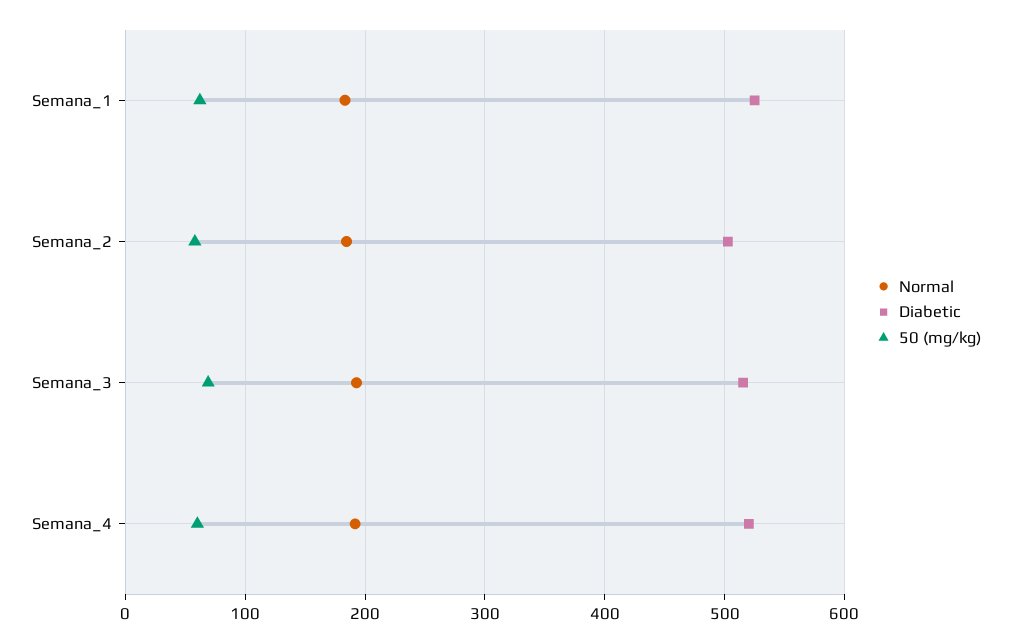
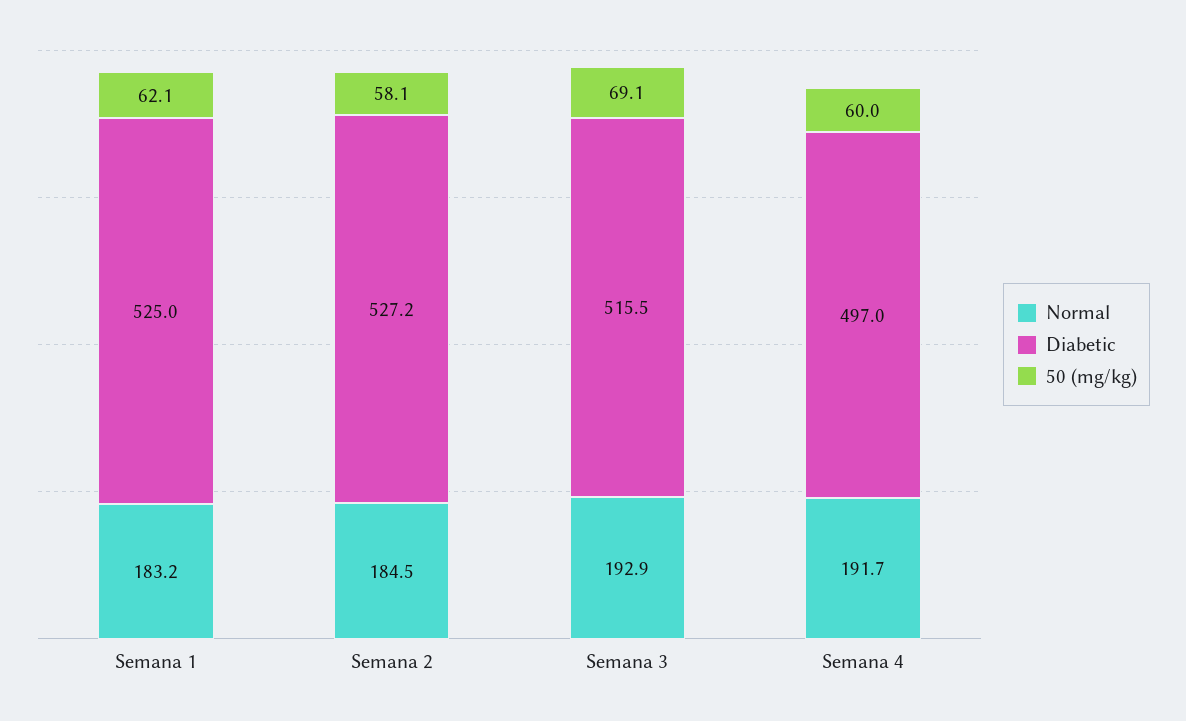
Diabetic, Semana_2: 500 -> 527.2
Diabetic, Semana_4: 520 -> 497

